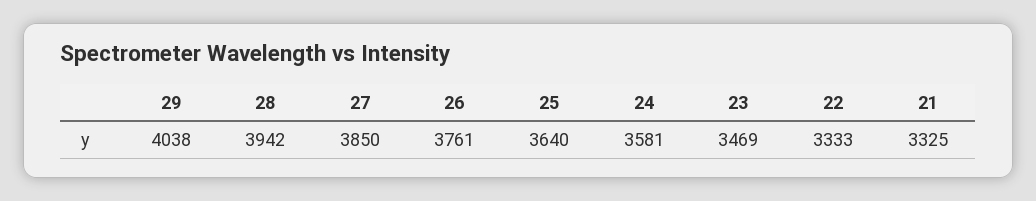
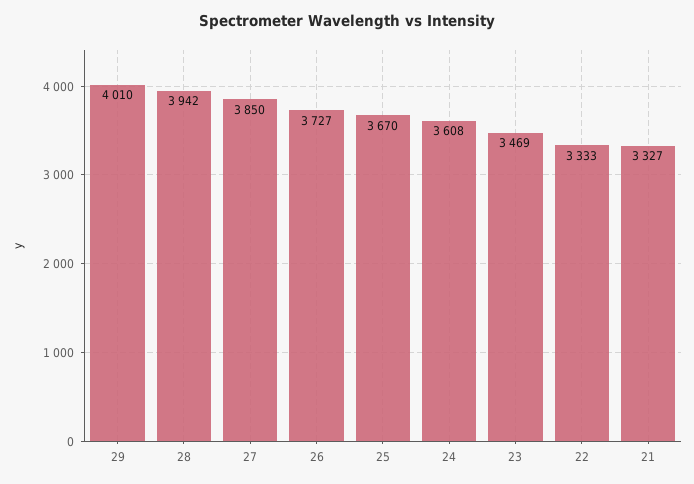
29: 4038 -> 4010
26: 3761 -> 3727
25: 3640 -> 3670
24: 3581 -> 3608
21: 3325 -> 3327

